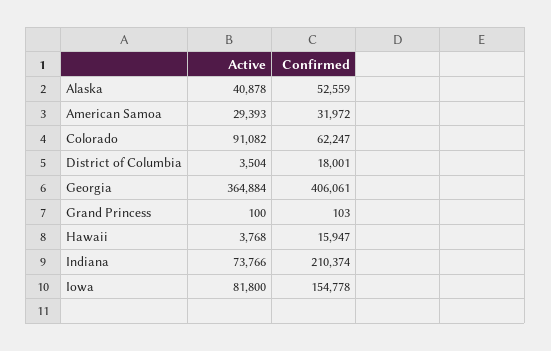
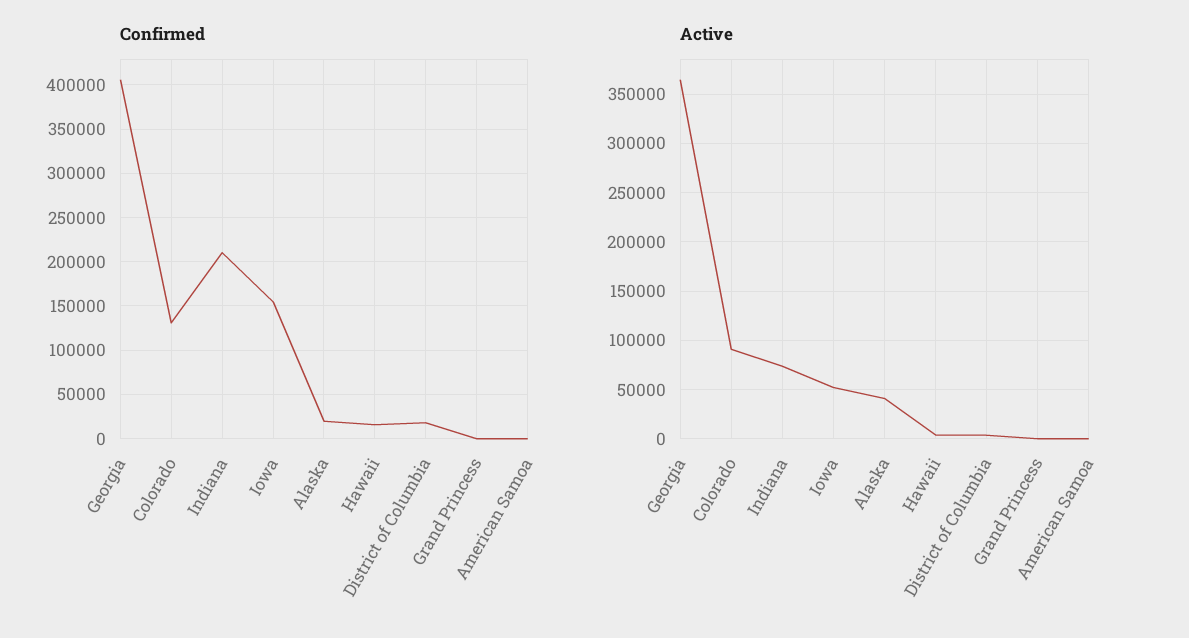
Confirmed, Alaska: 52559 -> 20000
Active, American Samoa: 29393 -> 0
Confirmed, American Samoa: 31972 -> 0
Confirmed, Colorado: 62247 -> 130000
Active, Iowa: 81800 -> 50000

